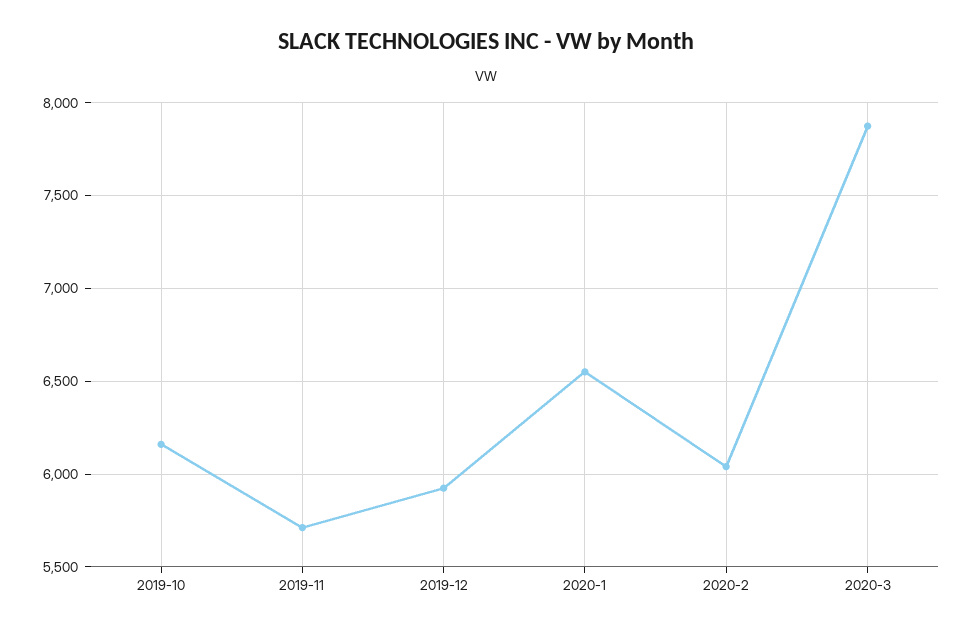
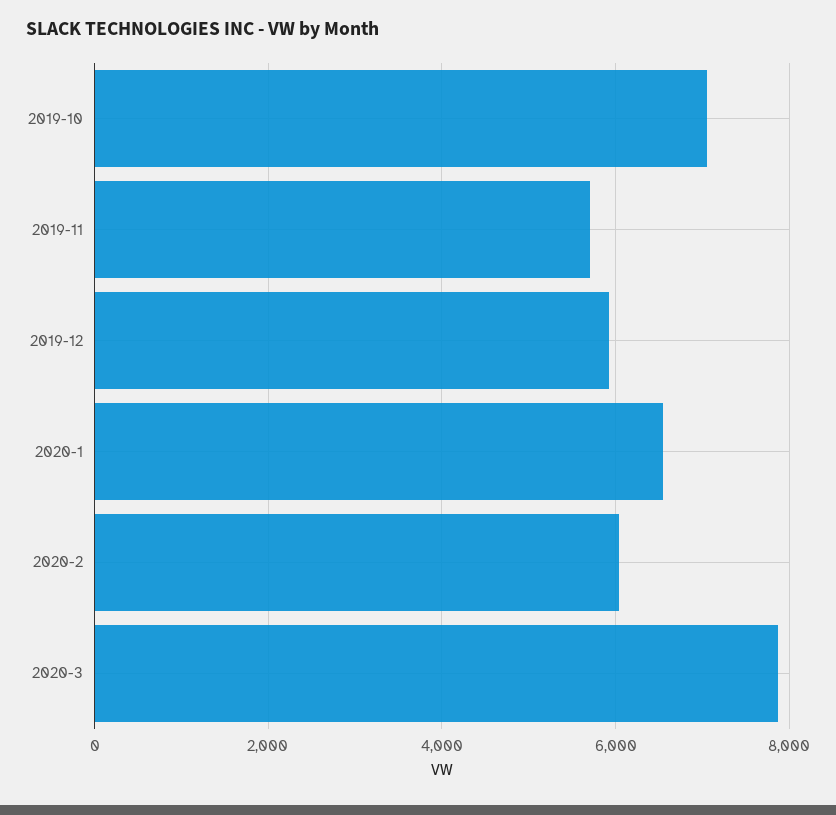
2019-10: 6150 -> 7000

